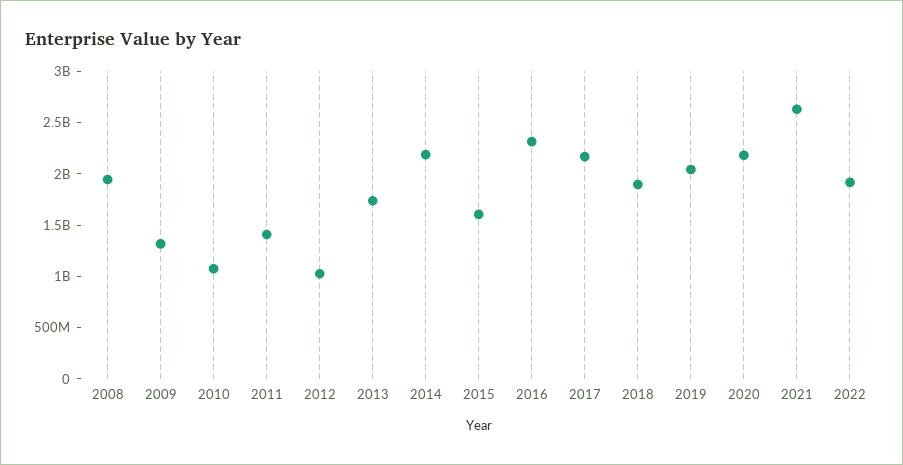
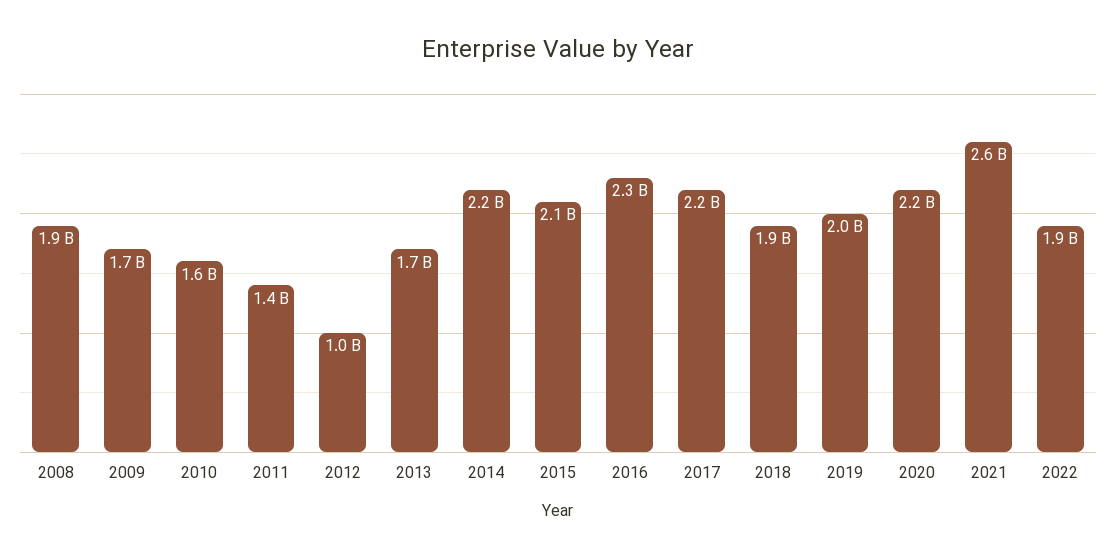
2009: 1300000000 -> 1700000000
2010: 1100000000 -> 1600000000
2015: 1600000000 -> 2100000000

